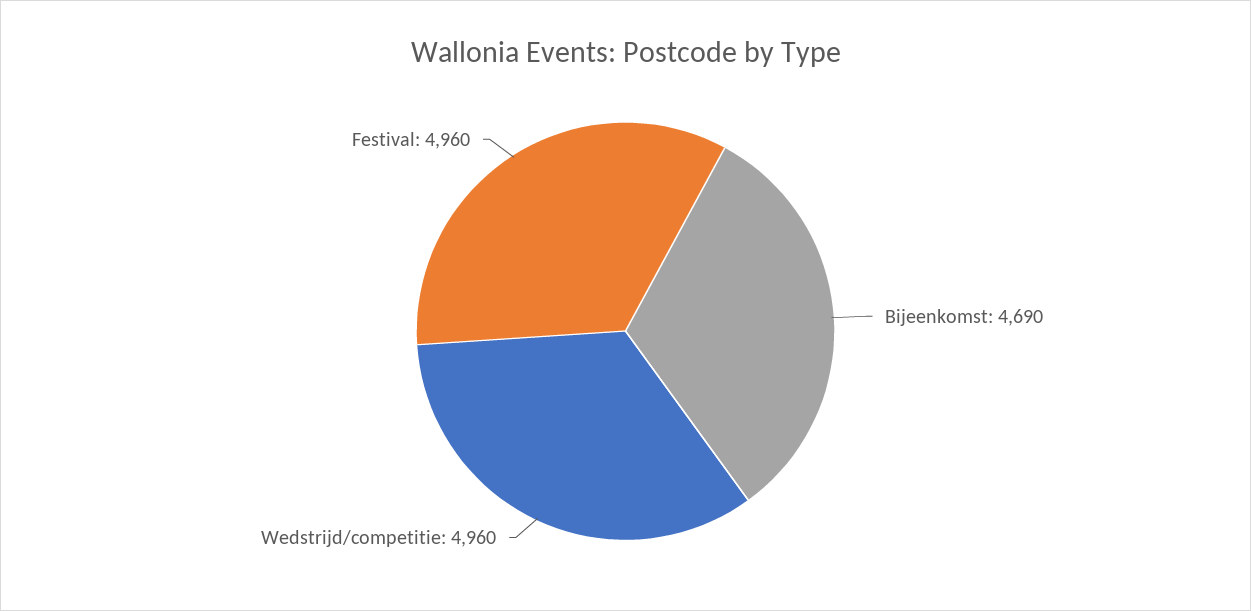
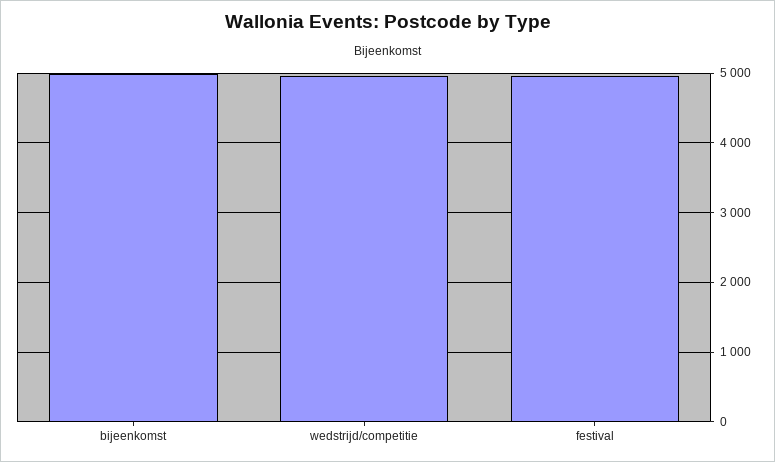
Bijeenkomst: 4690 -> 5000

